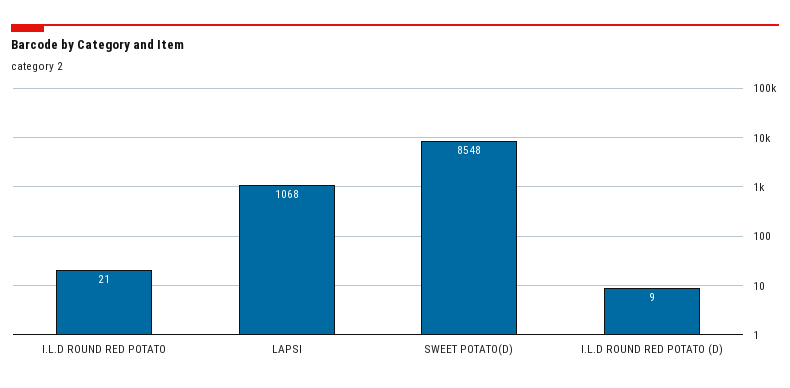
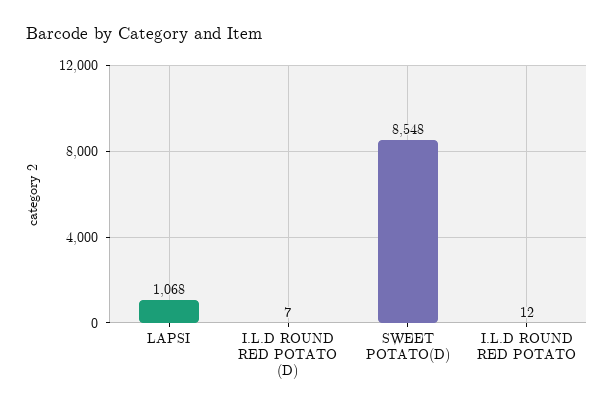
I.L.D ROUND RED POTATO: 21 -> 12
I.L.D ROUND RED POTATO (D): 9 -> 7

